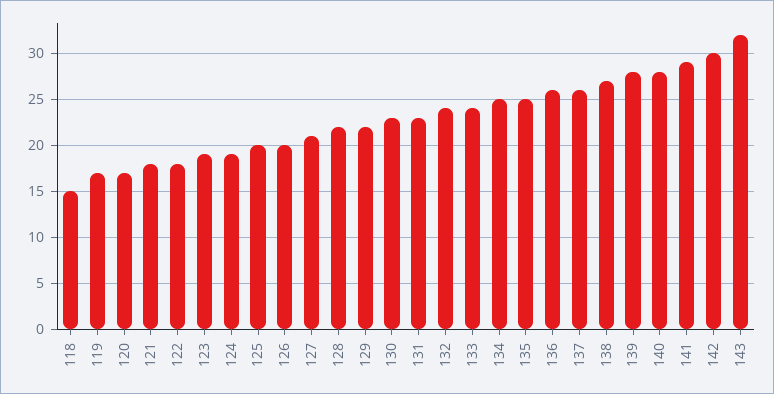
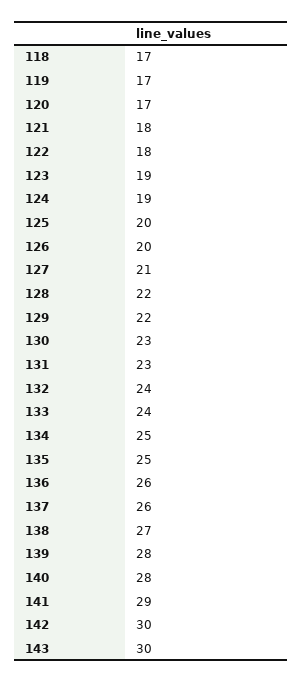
118: 15 -> 17
143: 32 -> 30

